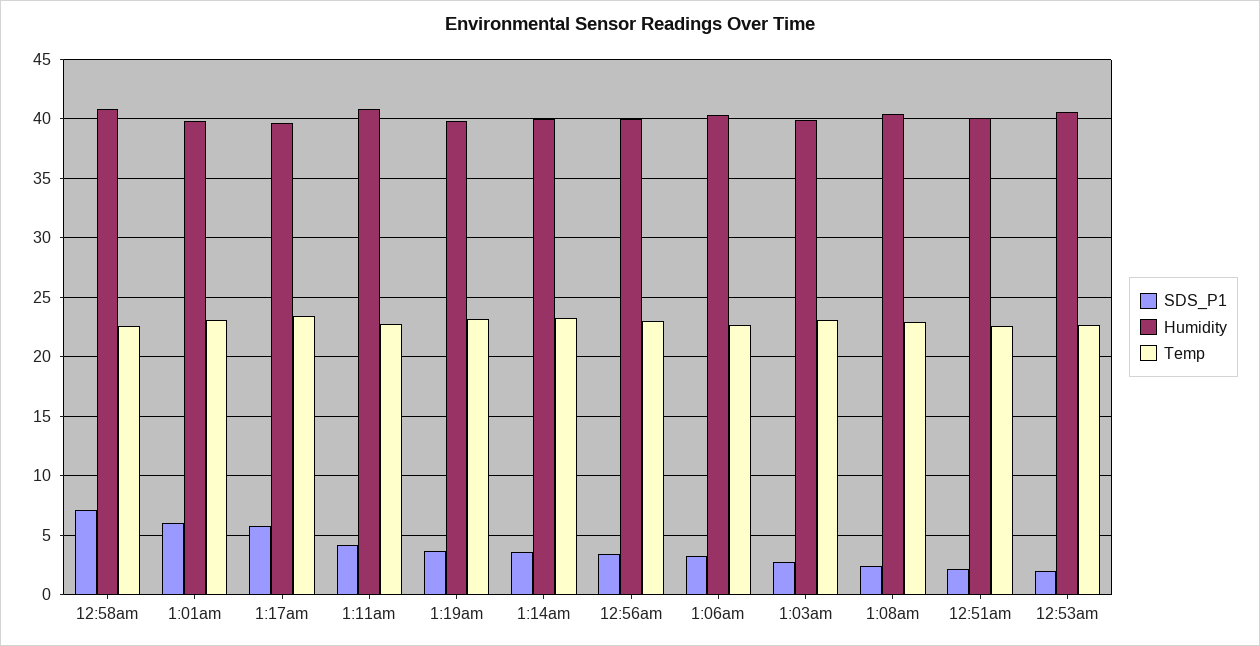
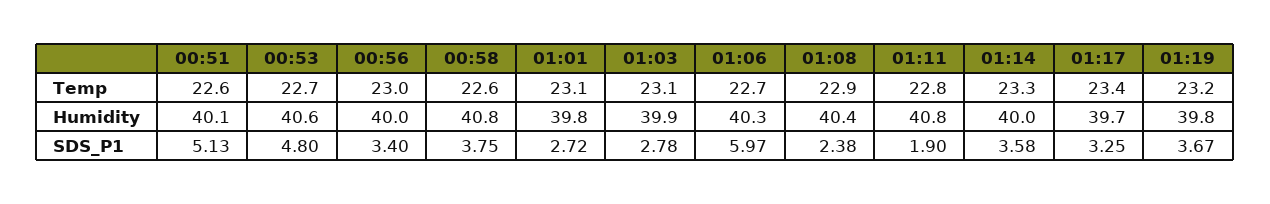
SDS_P1, 12:58am: 7 -> 3.75
SDS_P1, 1:01am: 6 -> 2.72
SDS_P1, 1:17am: 6 -> 3.25
SDS_P1, 1:11am: 4 -> 1.9
SDS_P1, 1:06am: 3 -> 5.97
SDS_P1, 12:51am: 2 -> 5.13
SDS_P1, 12:53am: 2 -> 4.8

